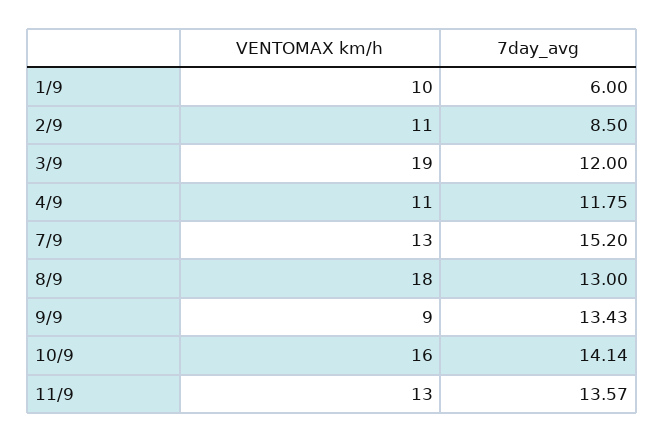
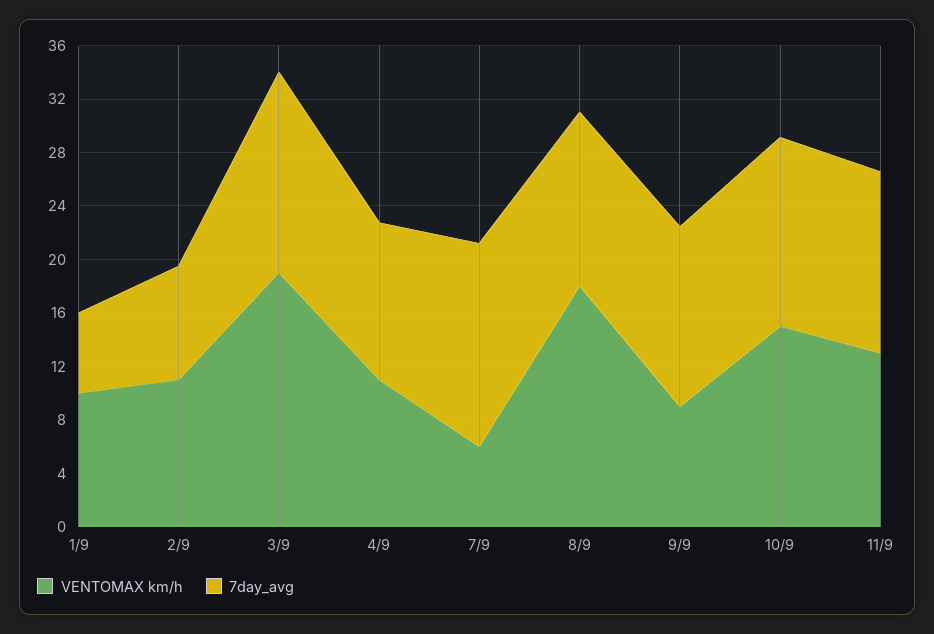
7day_avg, 3/9: 12 -> 15
VENTOMAX km/h, 7/9: 13 -> 6
VENTOMAX km/h, 10/9: 16 -> 15

